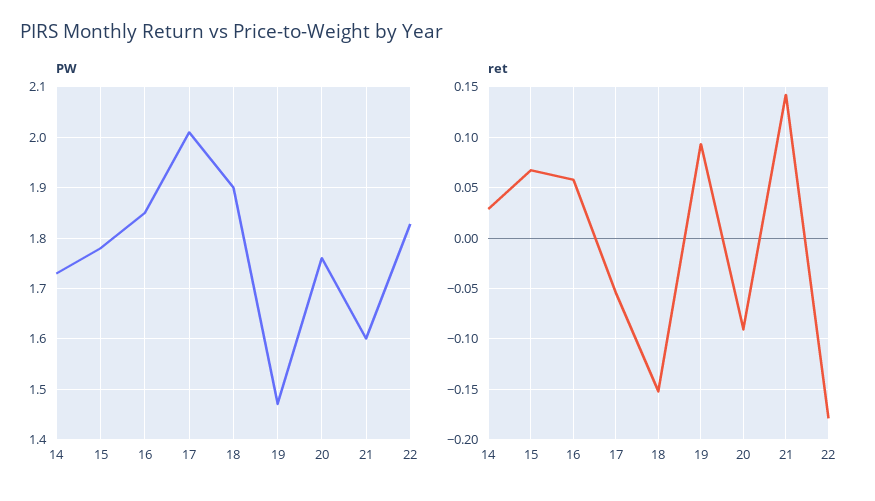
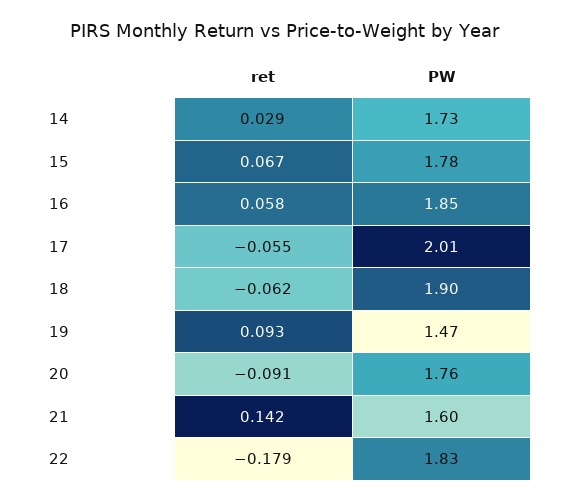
ret, 18: -0.15 -> -0.062

